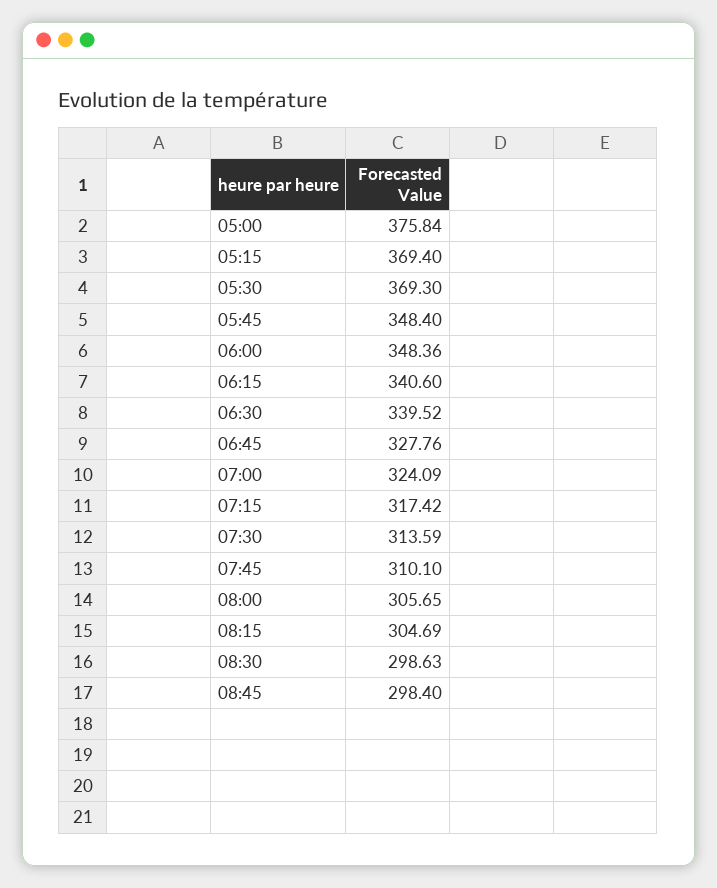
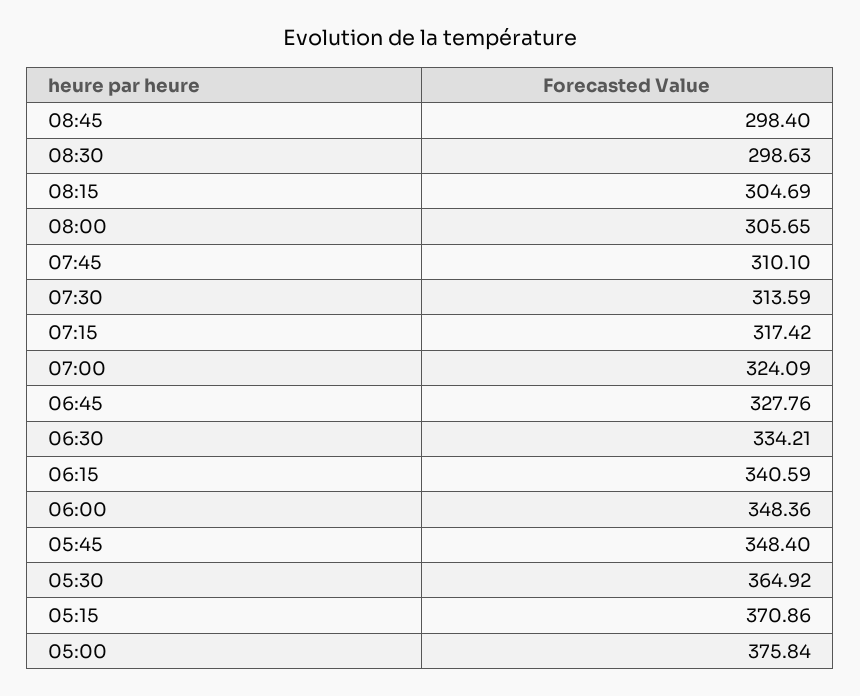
05:15: 369.4 -> 370.86
05:30: 369.3 -> 364.92
06:15: 340.6 -> 340.59
06:30: 339.52 -> 334.21

